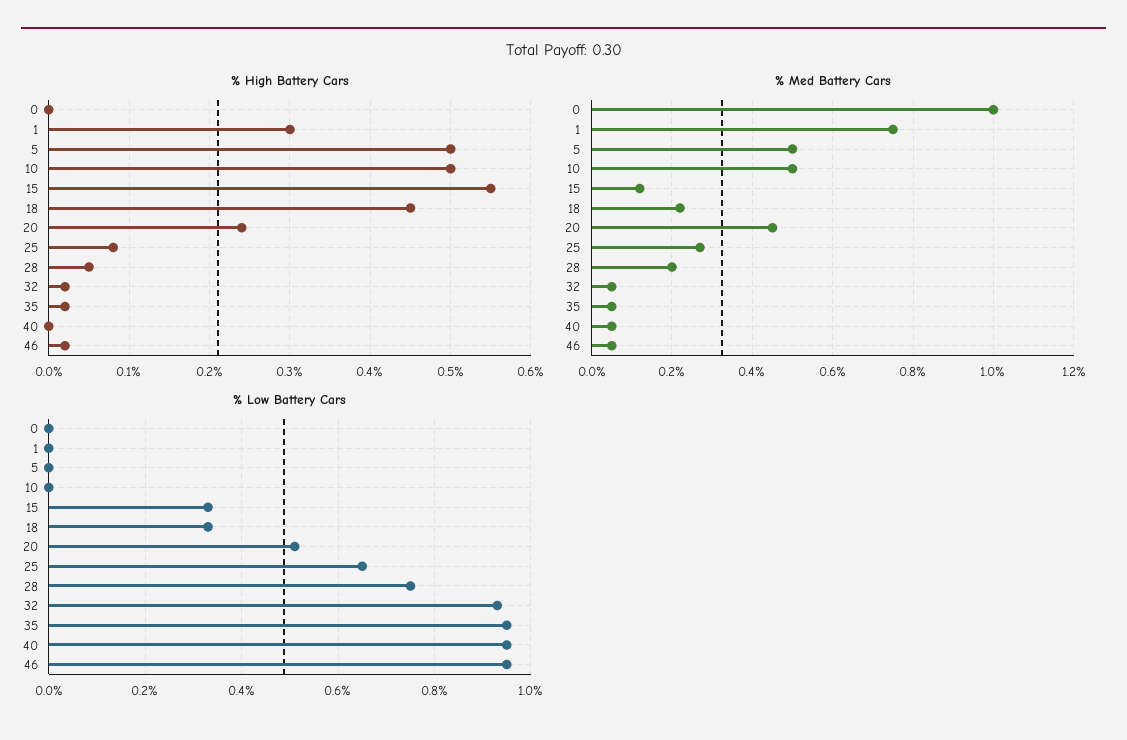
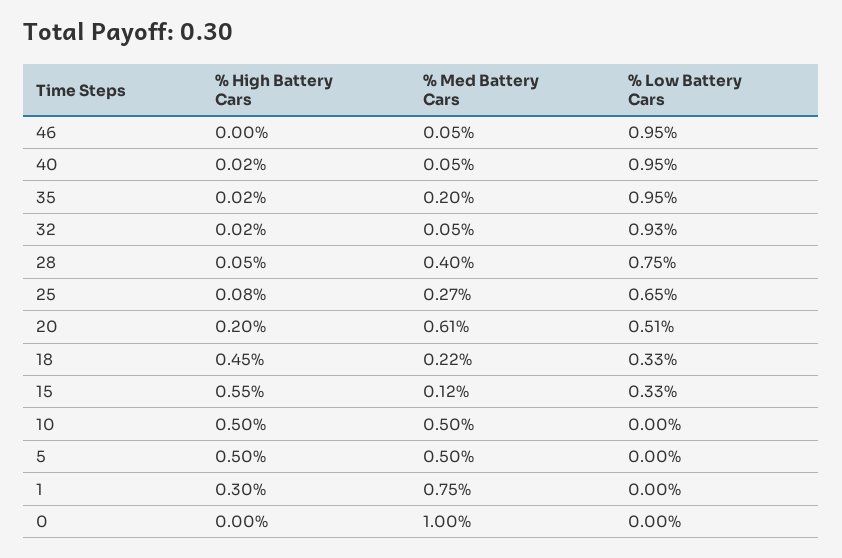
% High Battery Cars, 20: 0.24 -> 0.2
% High Battery Cars, 40: 0 -> 0.02
% High Battery Cars, 46: 0.02 -> 0
% Med Battery Cars, 20: 0.45 -> 0.61
% Med Battery Cars, 28: 0.2 -> 0.4
% Med Battery Cars, 35: 0.05 -> 0.2

